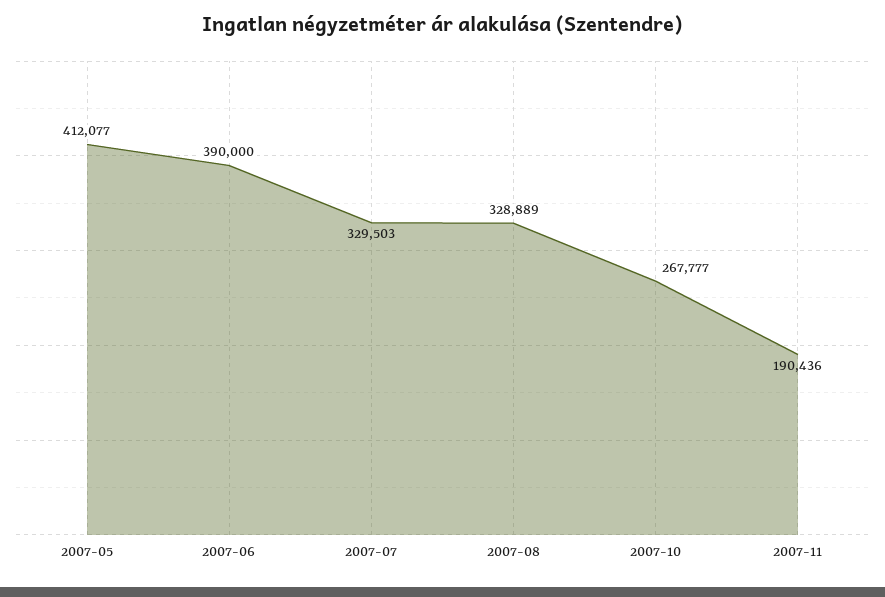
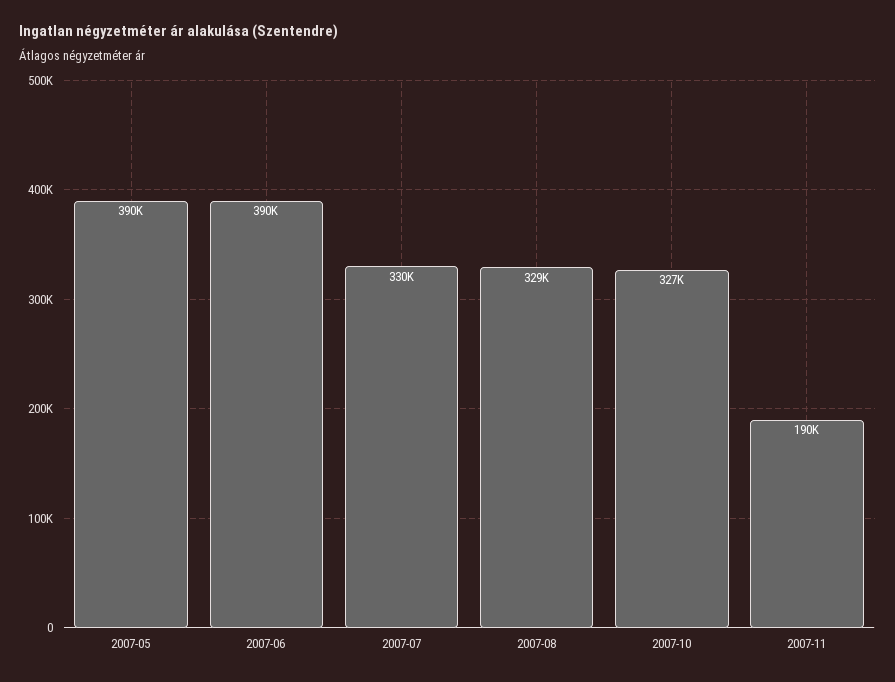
2007-05: 412077 -> 390000
2007-10: 267777 -> 327000

